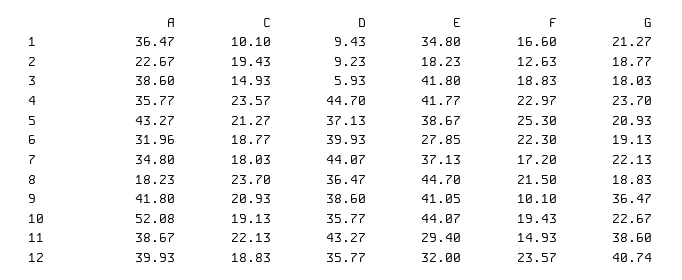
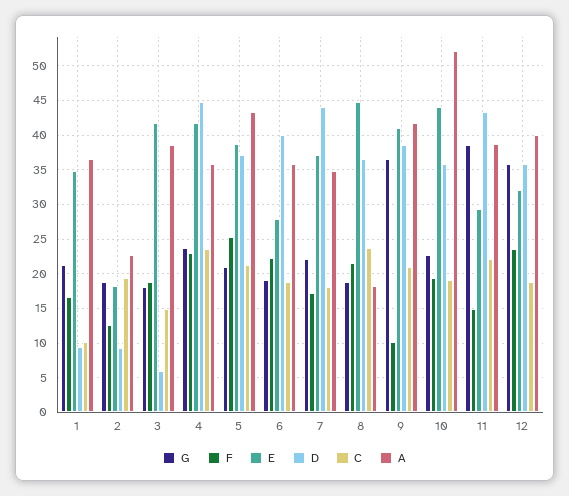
A, 6: 31.96 -> 36
G, 12: 40.74 -> 36

